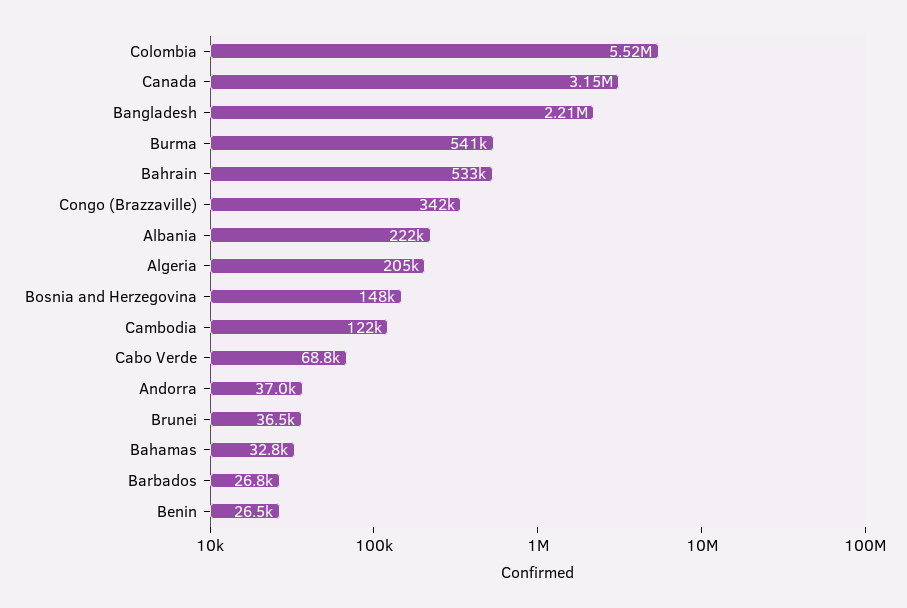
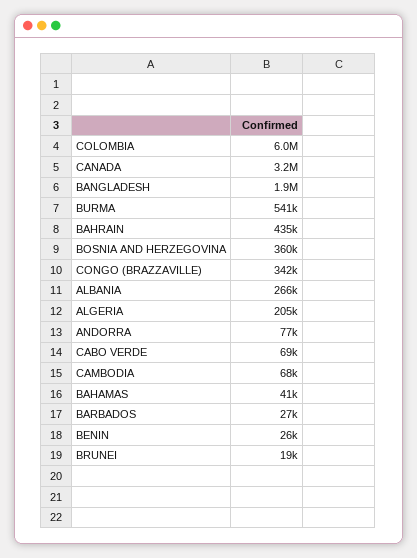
Colombia: 5520000 -> 6000000
Bangladesh: 2210000 -> 1900000
Bahrain: 533000 -> 435000
Albania: 222000 -> 266000
Bosnia and Herzegovina: 148000 -> 360000
Cambodia: 122000 -> 68000
Andorra: 37000 -> 77000
Brunei: 36500 -> 19000
Bahamas: 32800 -> 41000

